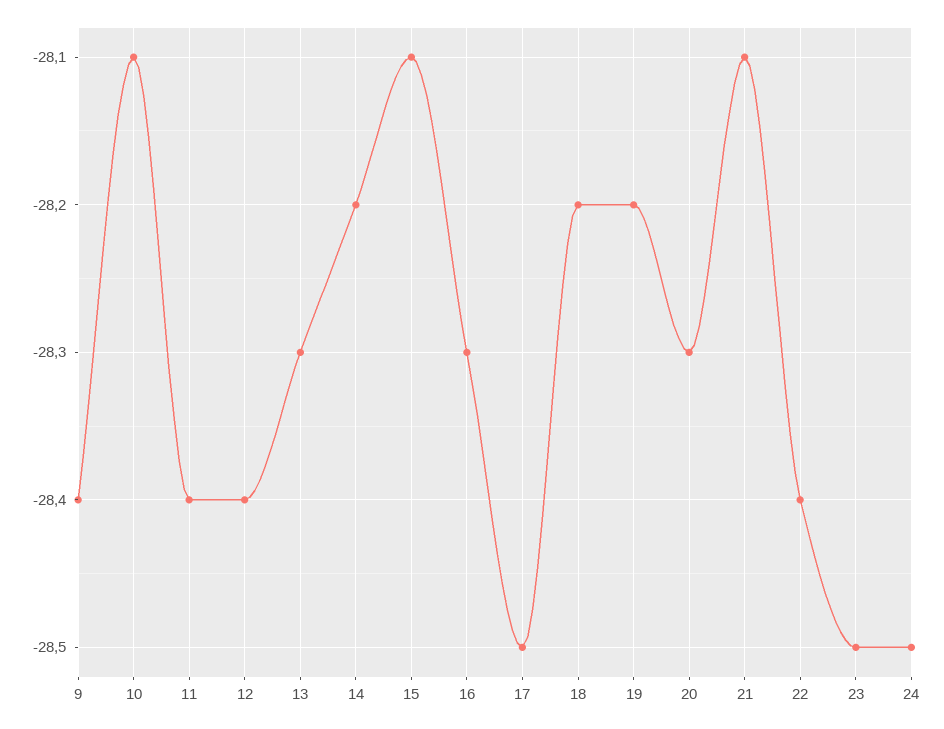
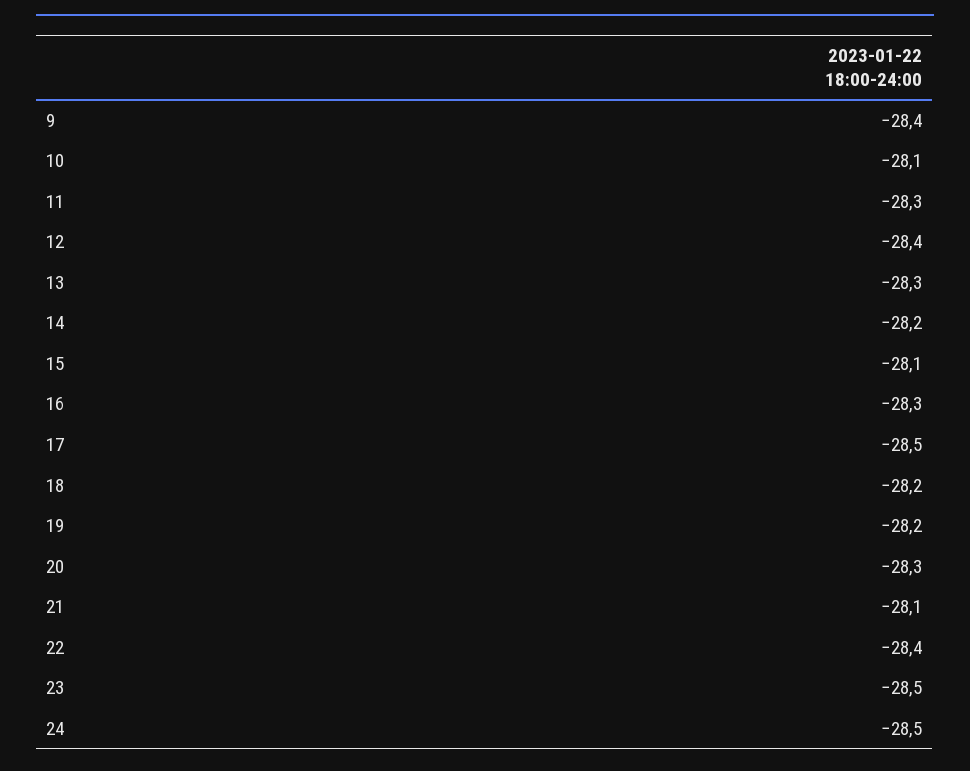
11: -28.4 -> -28.3

